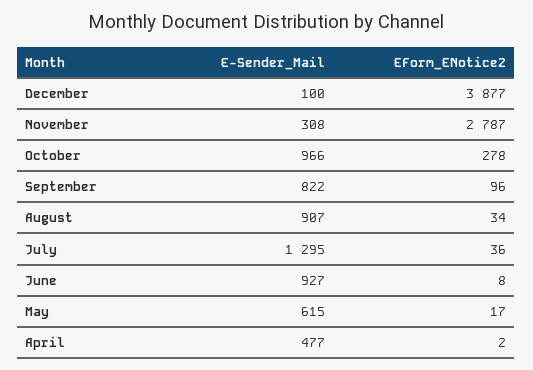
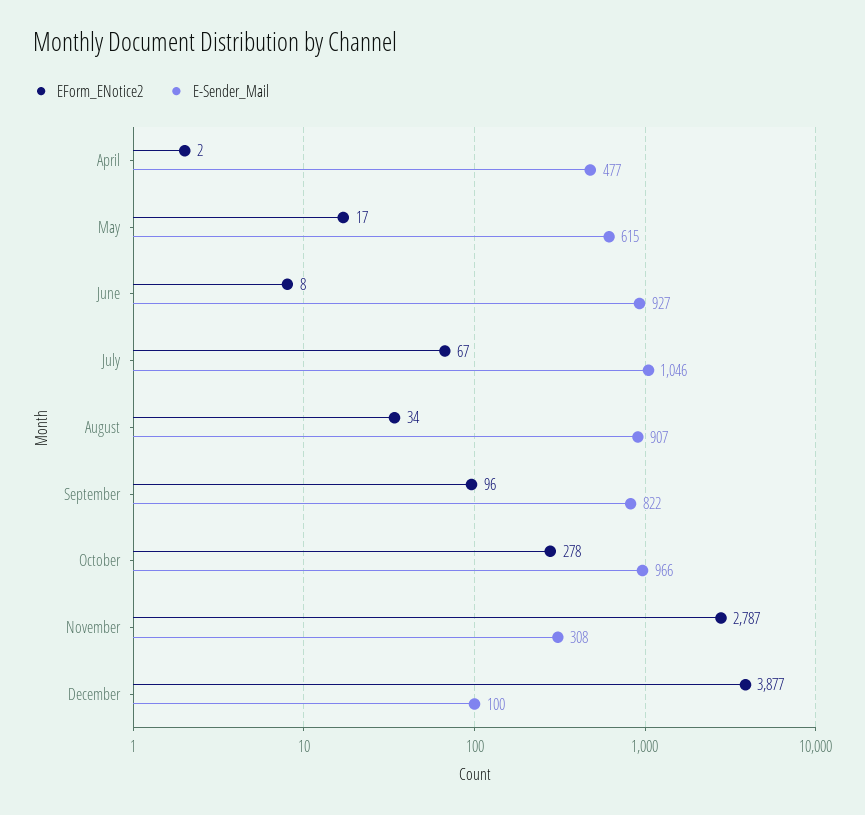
E-Sender_Mail, July: 1295 -> 1046
EForm_ENotice2, July: 36 -> 67

